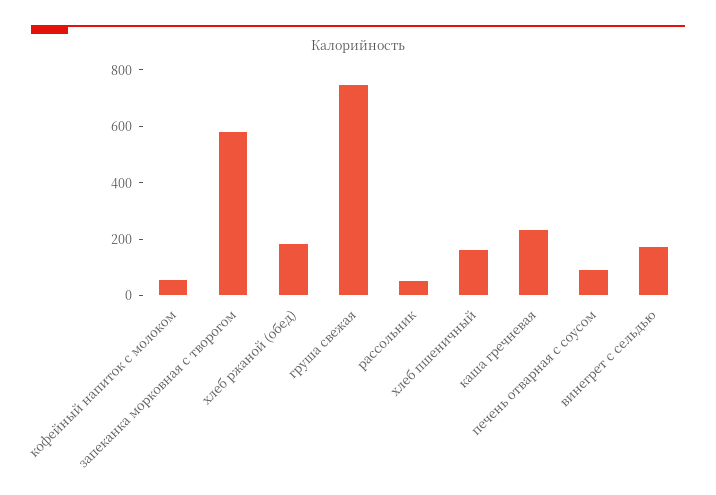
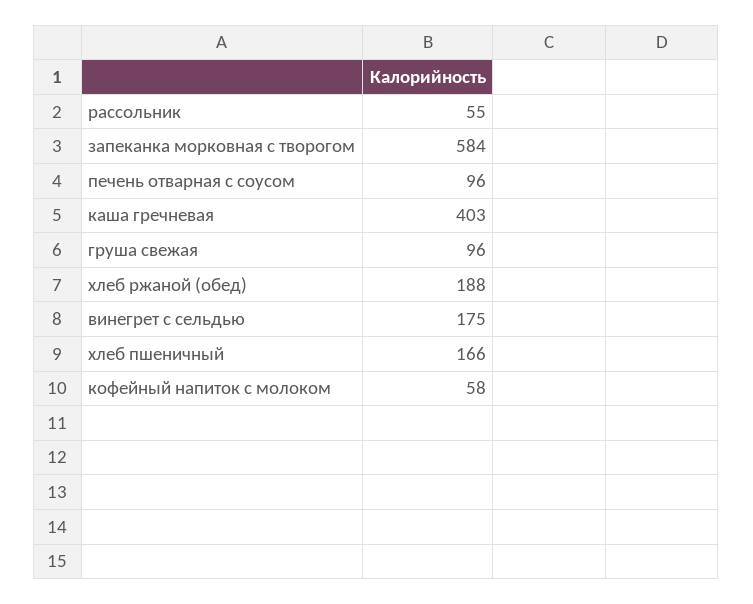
груша свежая: 750 -> 96
каша гречневая: 250 -> 403

